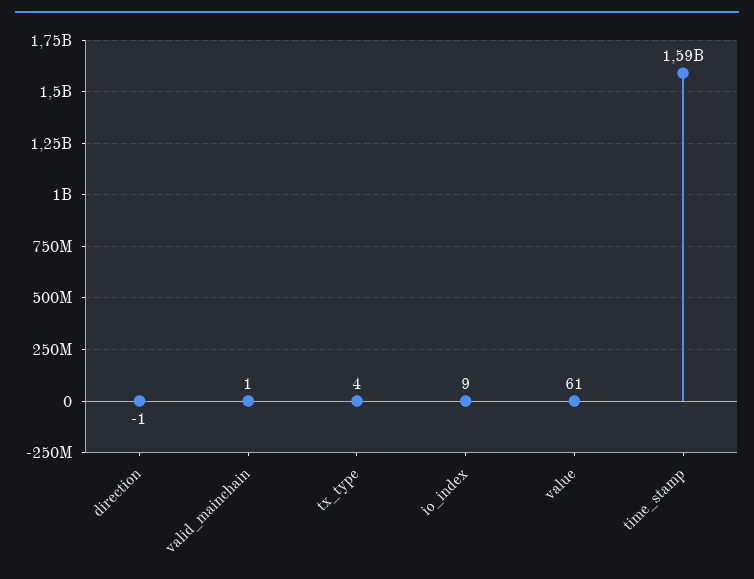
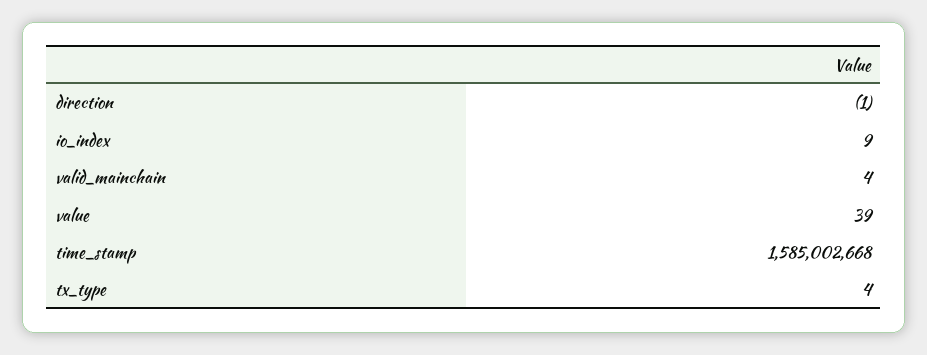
valid_mainchain: 1 -> 4
value: 61 -> 39

